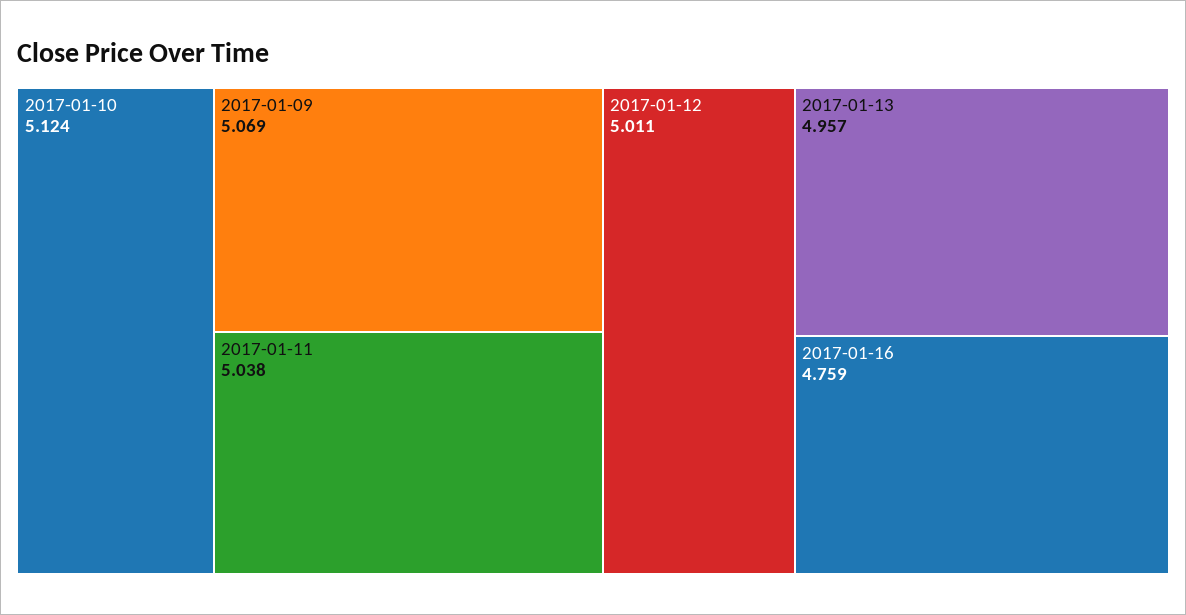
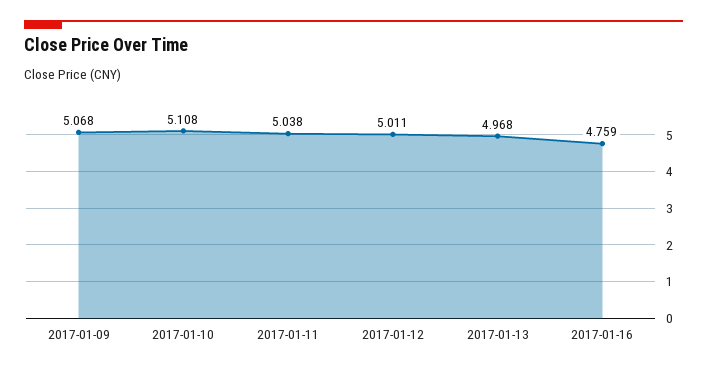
2017-01-10: 5.124 -> 5.108
2017-01-09: 5.069 -> 5.068
2017-01-13: 4.957 -> 4.968

